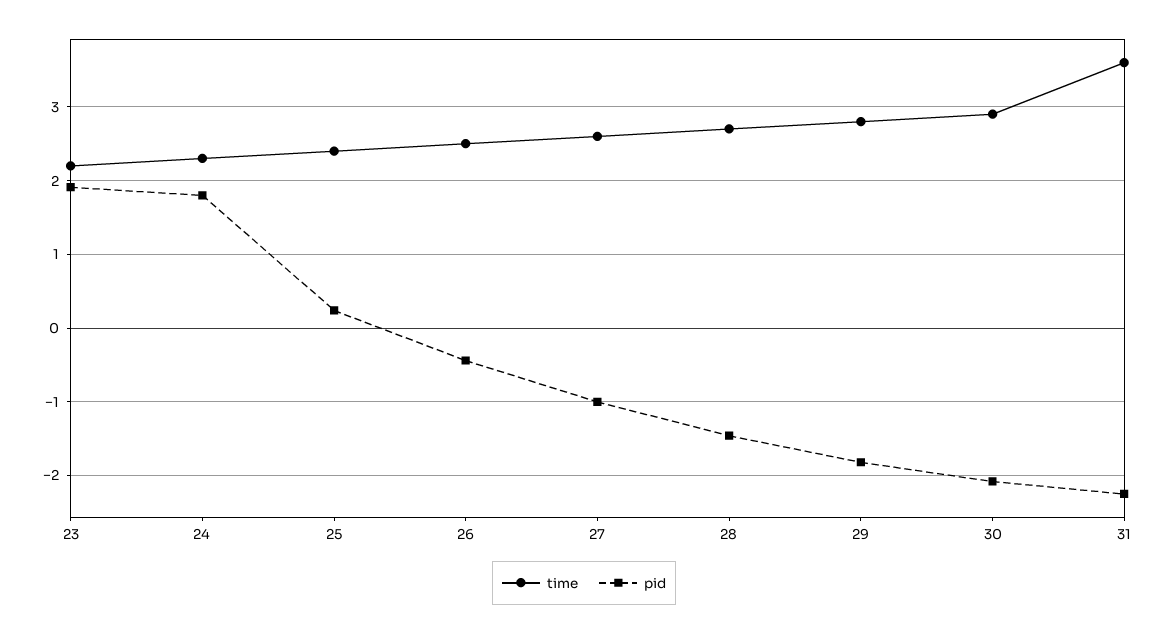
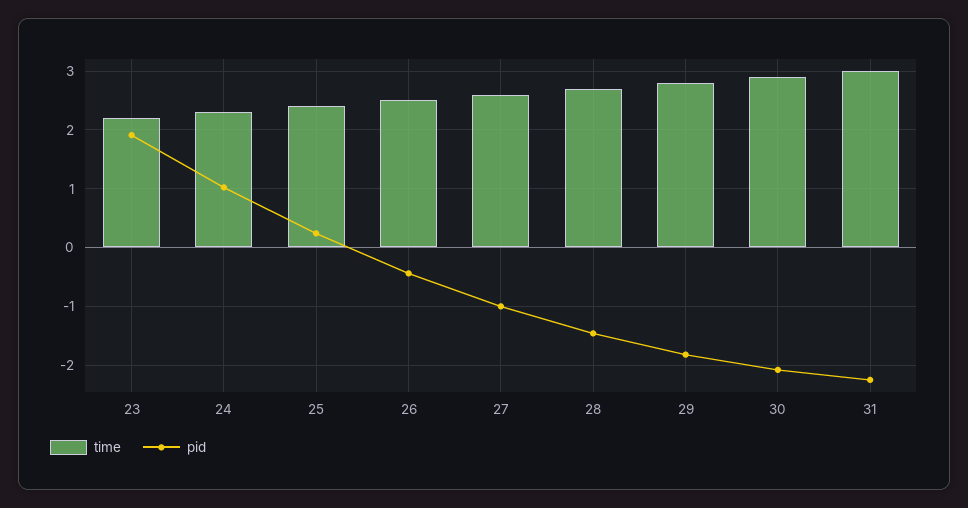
pid, 24: 1.8 -> 1
time, 31: 3.6 -> 3

